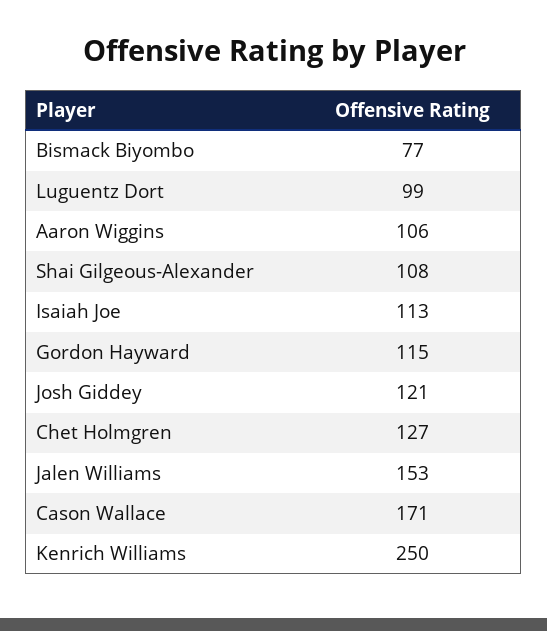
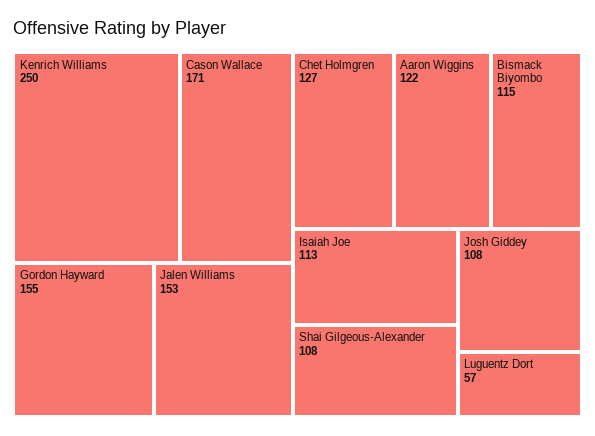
Bismack Biyombo: 77 -> 115
Luguentz Dort: 99 -> 57
Aaron Wiggins: 106 -> 122
Gordon Hayward: 115 -> 155
Josh Giddey: 121 -> 108

